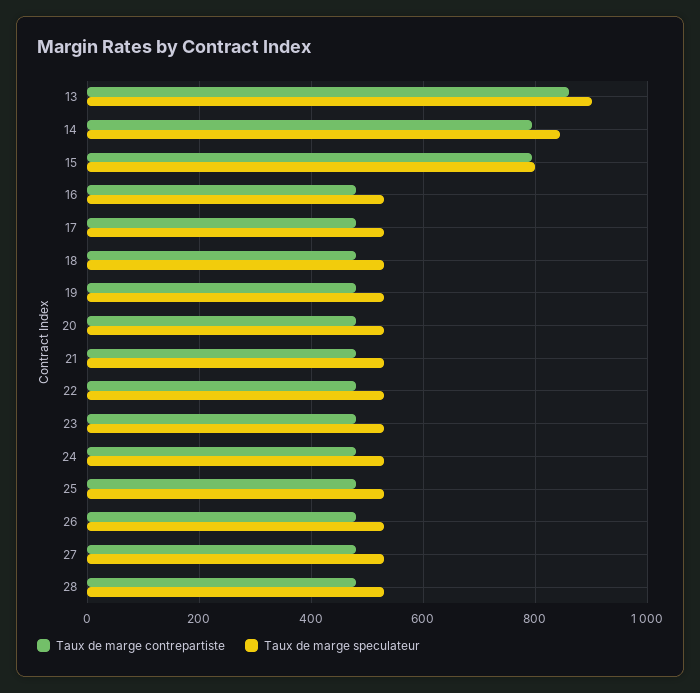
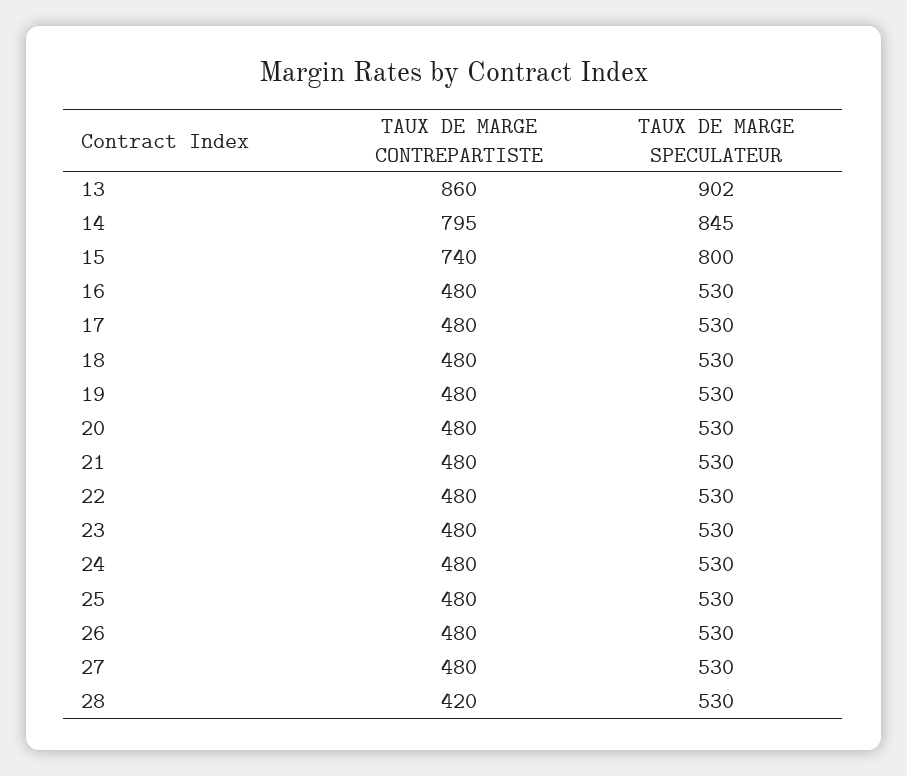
Taux de marge contrepartiste, 15: 800 -> 740
Taux de marge contrepartiste, 28: 480 -> 420

